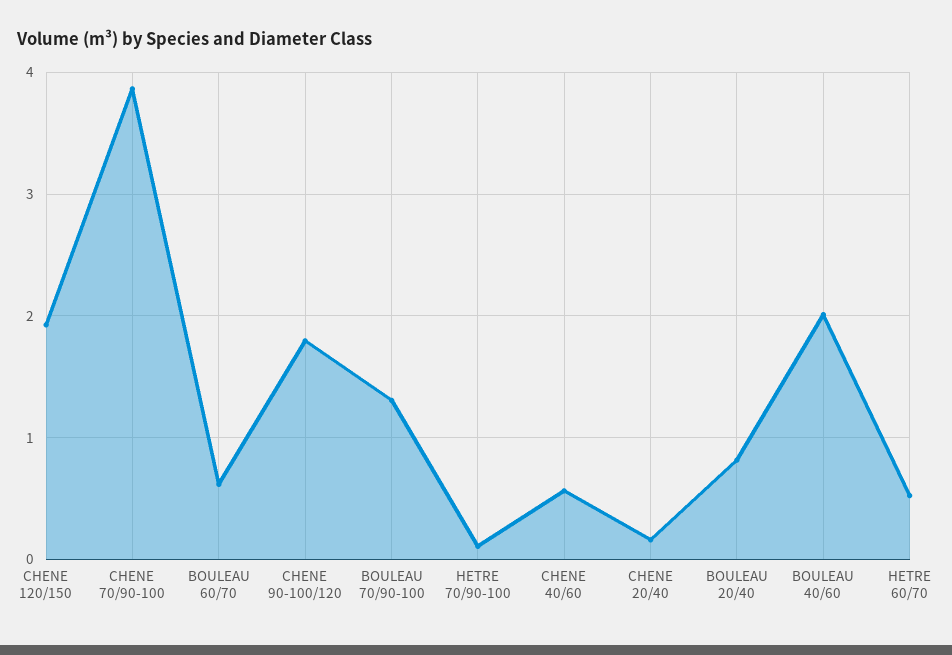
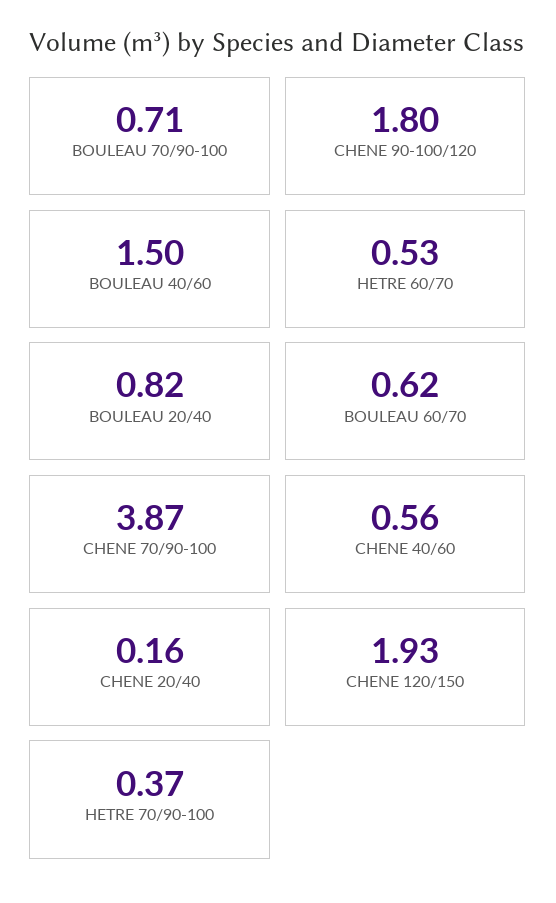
BOULEAU 70/90-100: 1.3 -> 0.71
HETRE 70/90-100: 0.1 -> 0.37
BOULEAU 40/60: 2 -> 1.5

